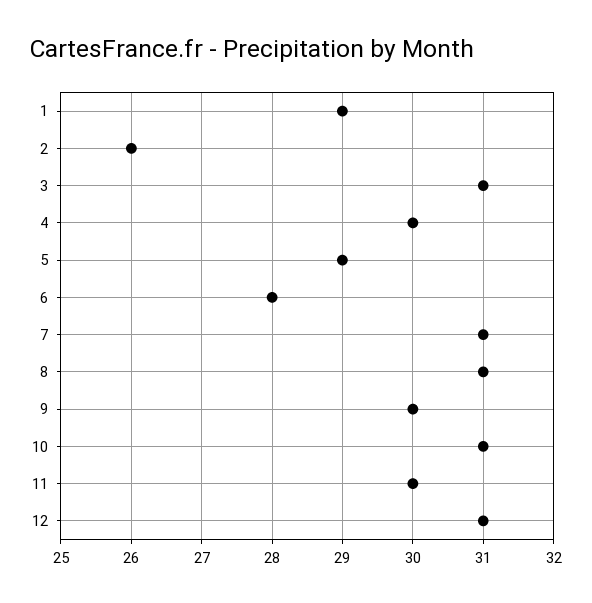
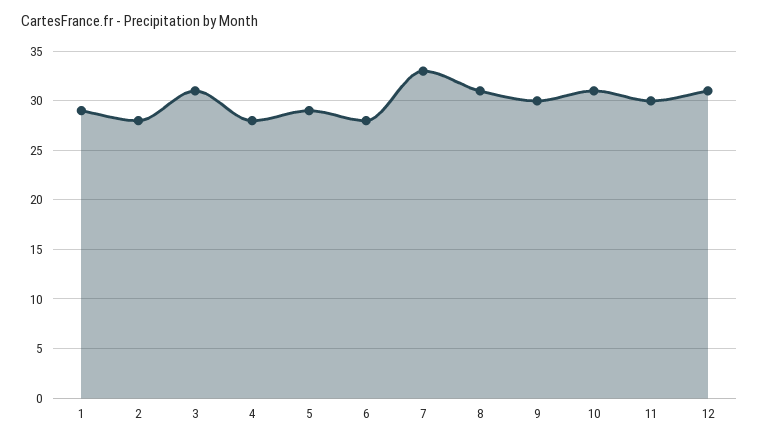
2: 26 -> 28
4: 30 -> 28
7: 31 -> 33

